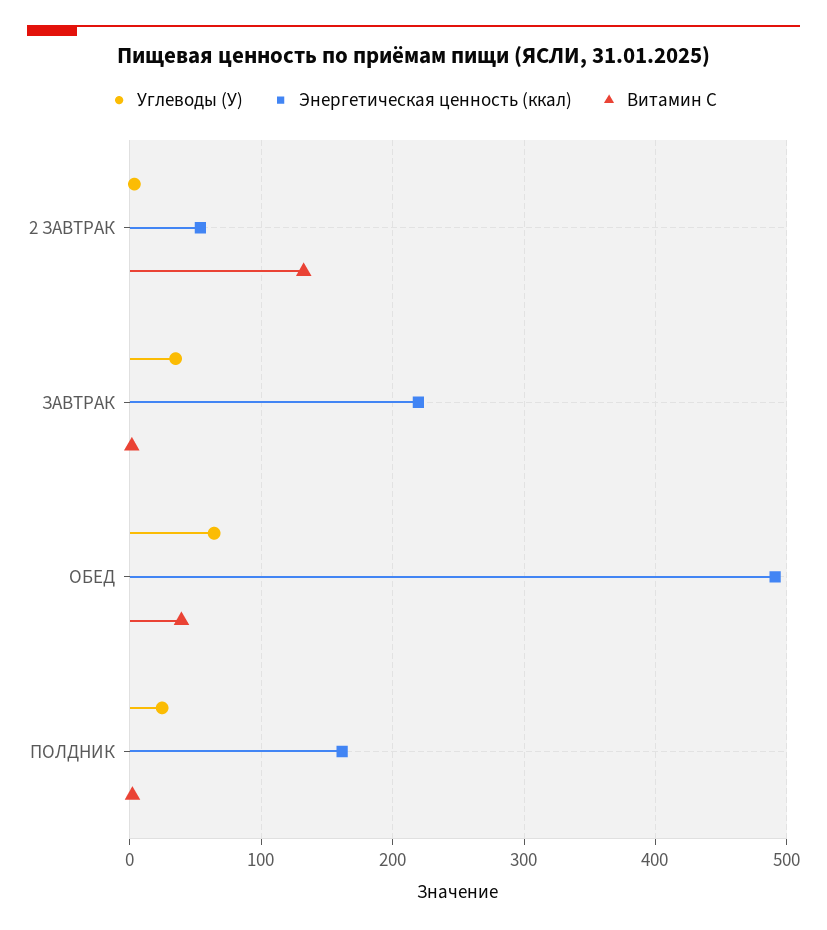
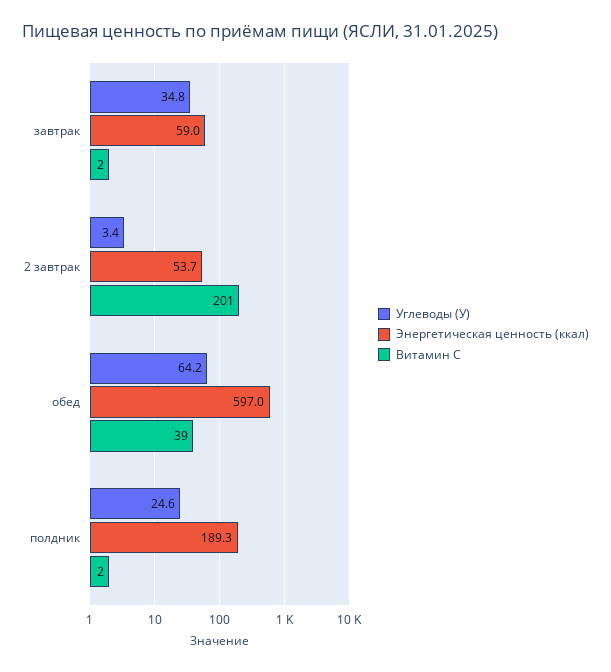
Витамин С, 2 ЗАВТРАК: 130 -> 201
Энергетическая ценность (ккал), ЗАВТРАК: 220 -> 59
Энергетическая ценность (ккал), ОБЕД: 490 -> 597
Энергетическая ценность (ккал), ПОЛДНИК: 160 -> 189.3

